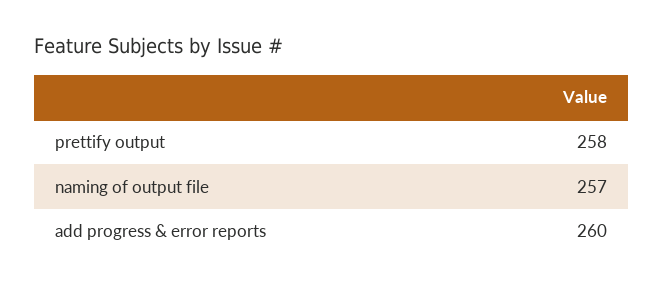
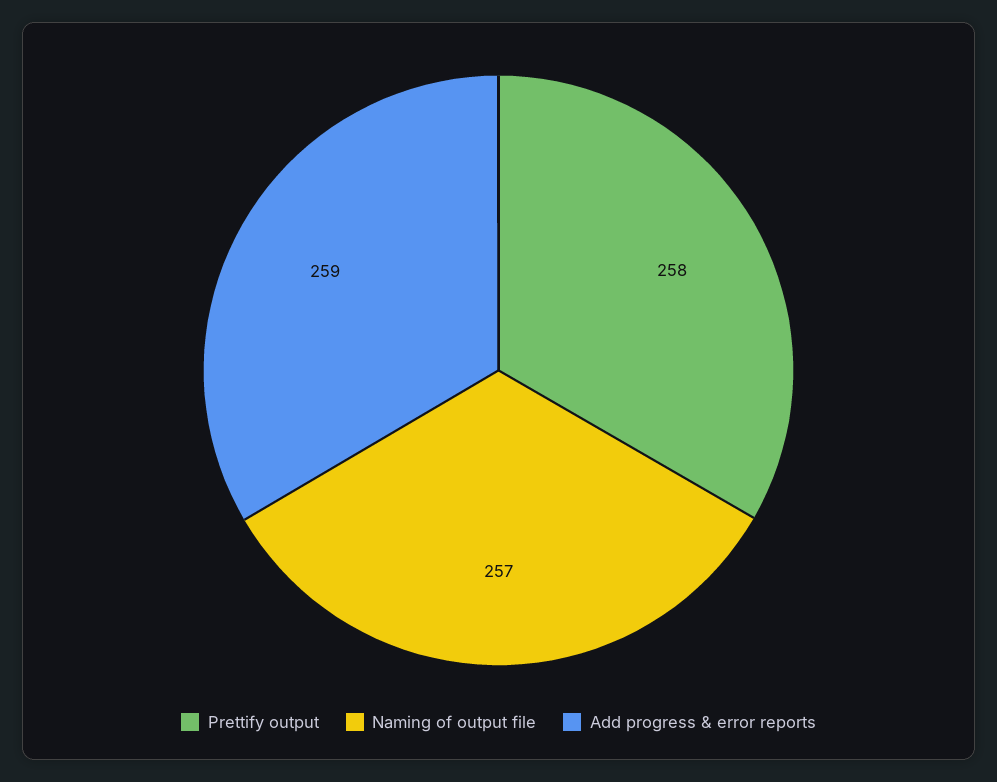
add progress & error reports: 260 -> 259

